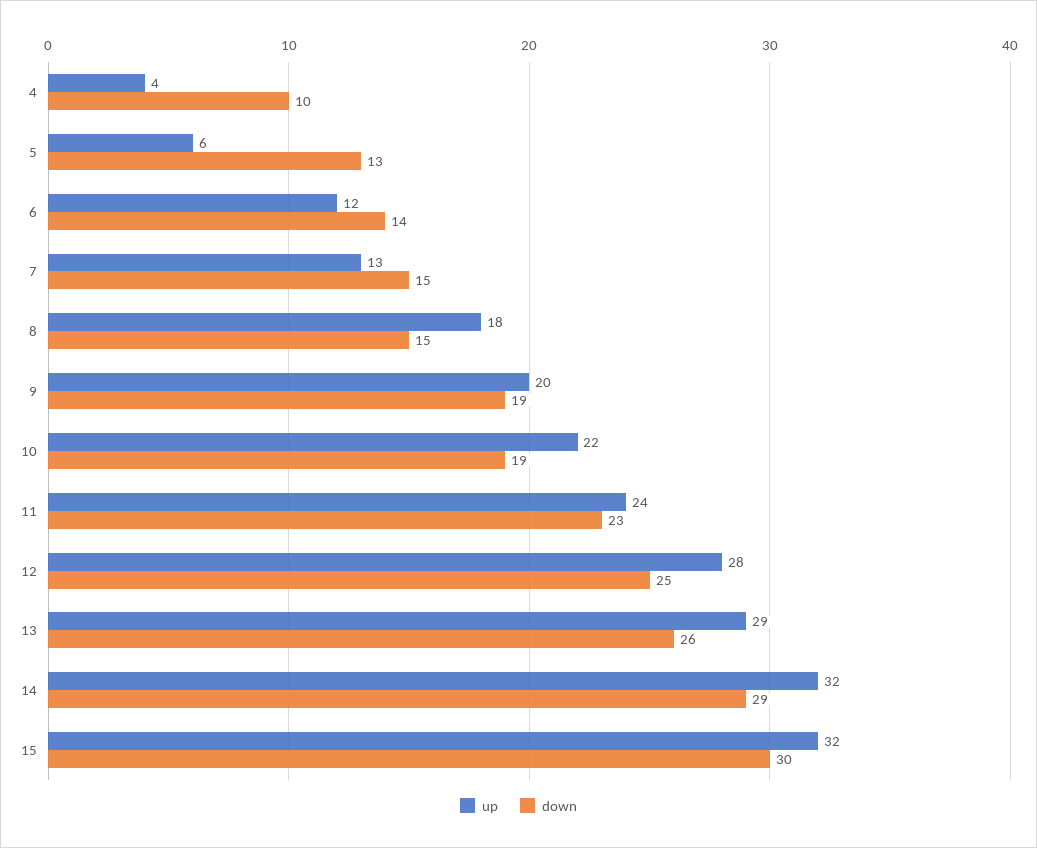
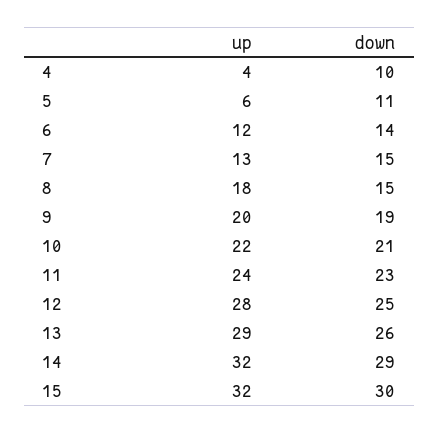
down, 5: 13 -> 11
down, 10: 19 -> 21

